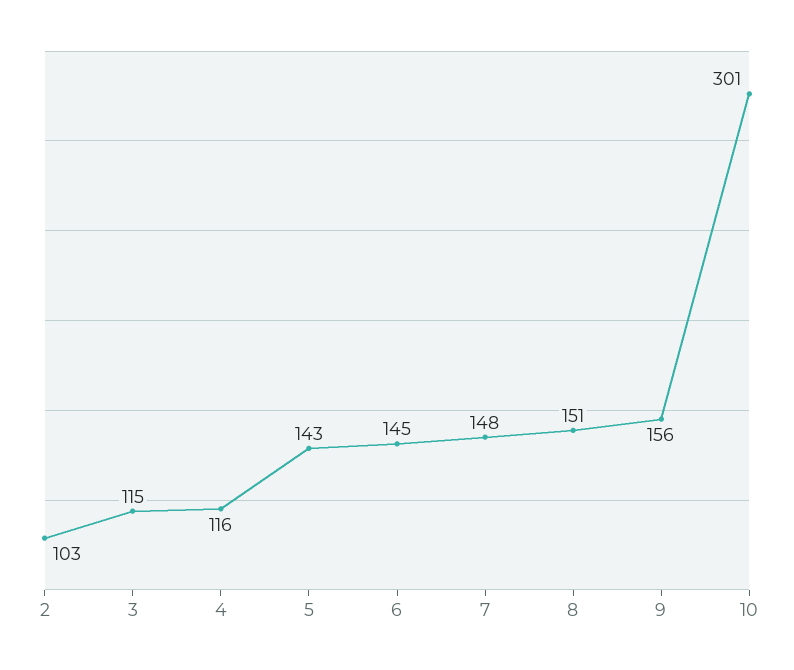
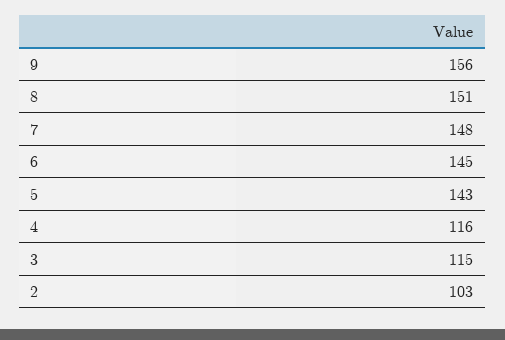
10: 301 -> none

